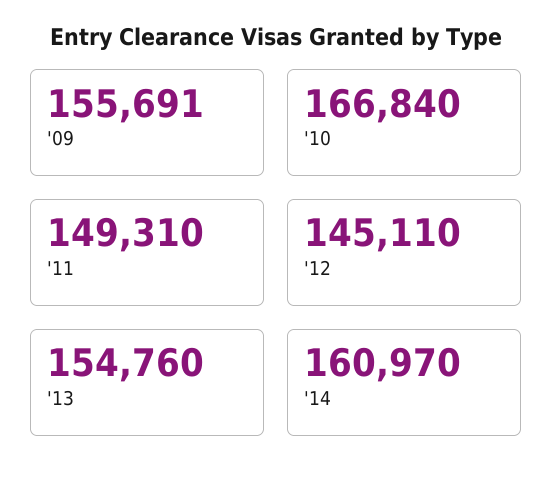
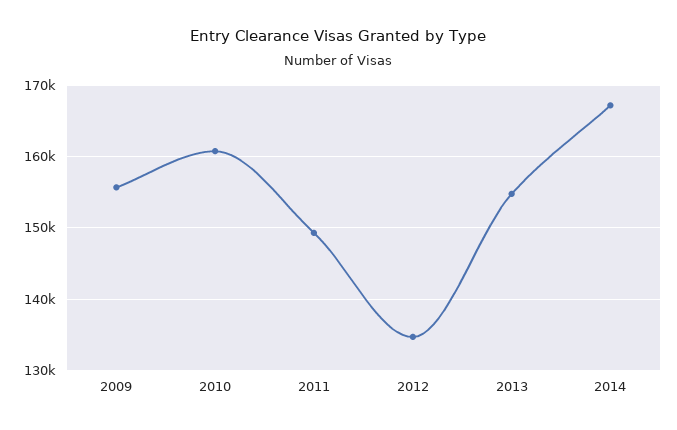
'10: 166840 -> 161000
'12: 145110 -> 135000
'14: 160970 -> 167000

